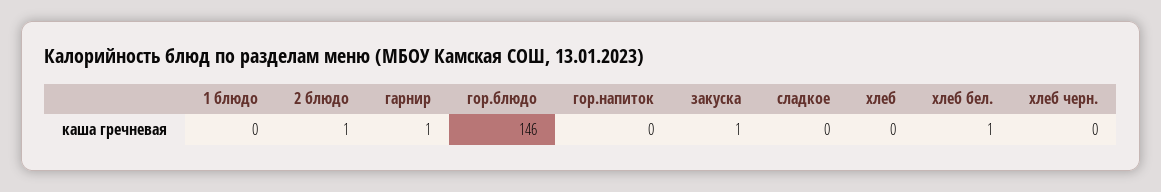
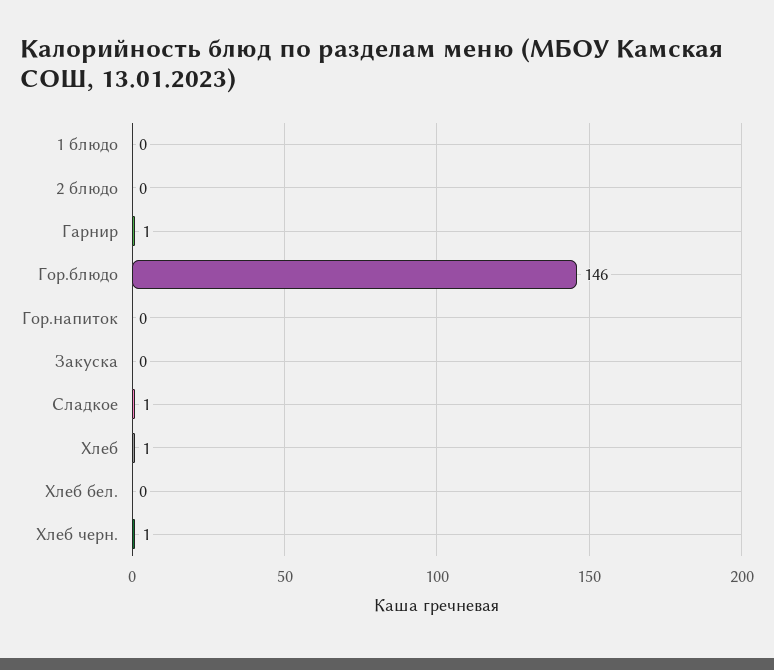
2 блюдо: 1 -> 0
закуска: 1 -> 0
сладкое: 0 -> 1
хлеб: 0 -> 1
хлеб бел.: 1 -> 0
хлеб черн.: 0 -> 1

